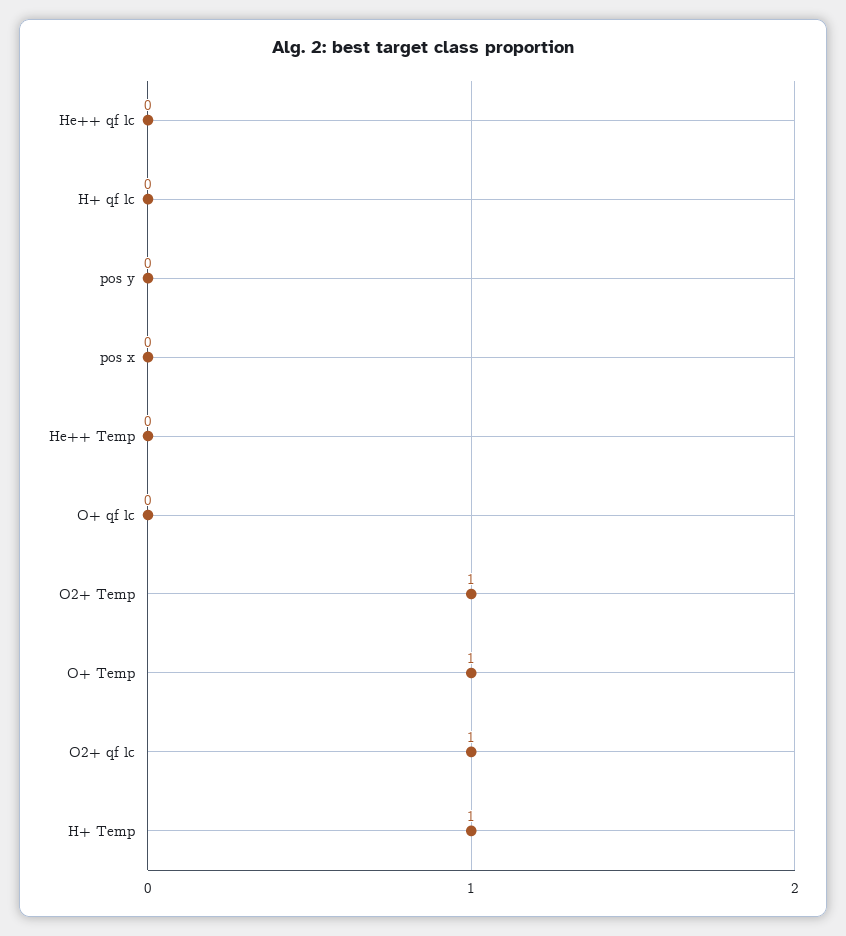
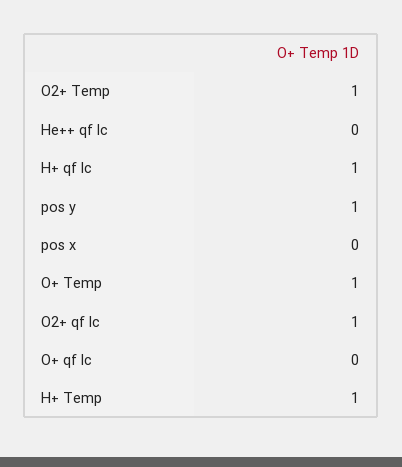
H+ qf lc: 0 -> 1
pos y: 0 -> 1
He++ Temp: 0 -> none

